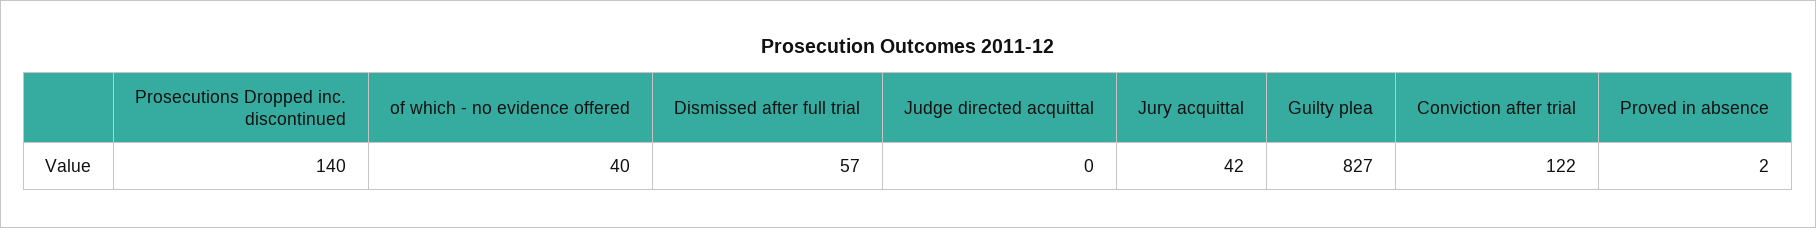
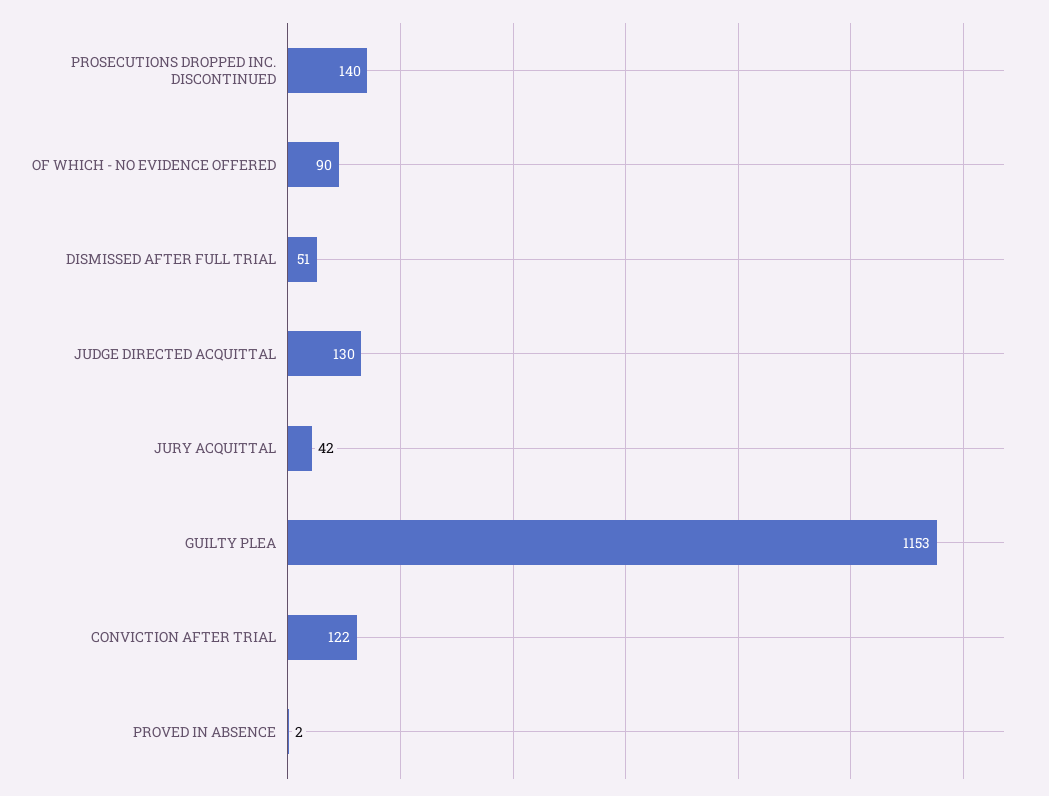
of which - no evidence offered: 40 -> 90
Dismissed after full trial: 57 -> 51
Judge directed acquittal: 0 -> 130
Guilty plea: 827 -> 1153

